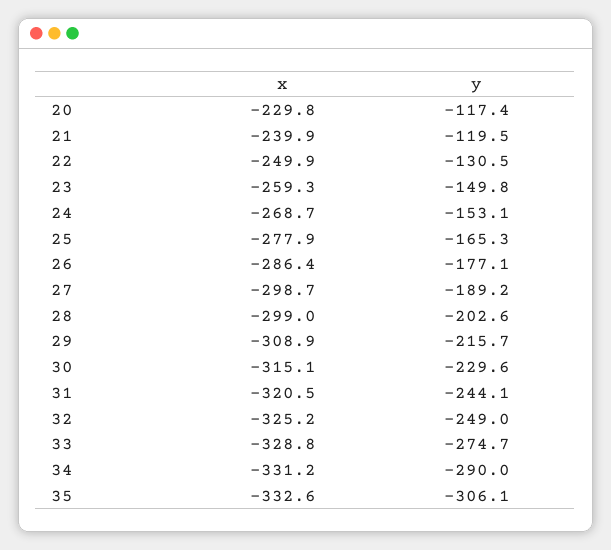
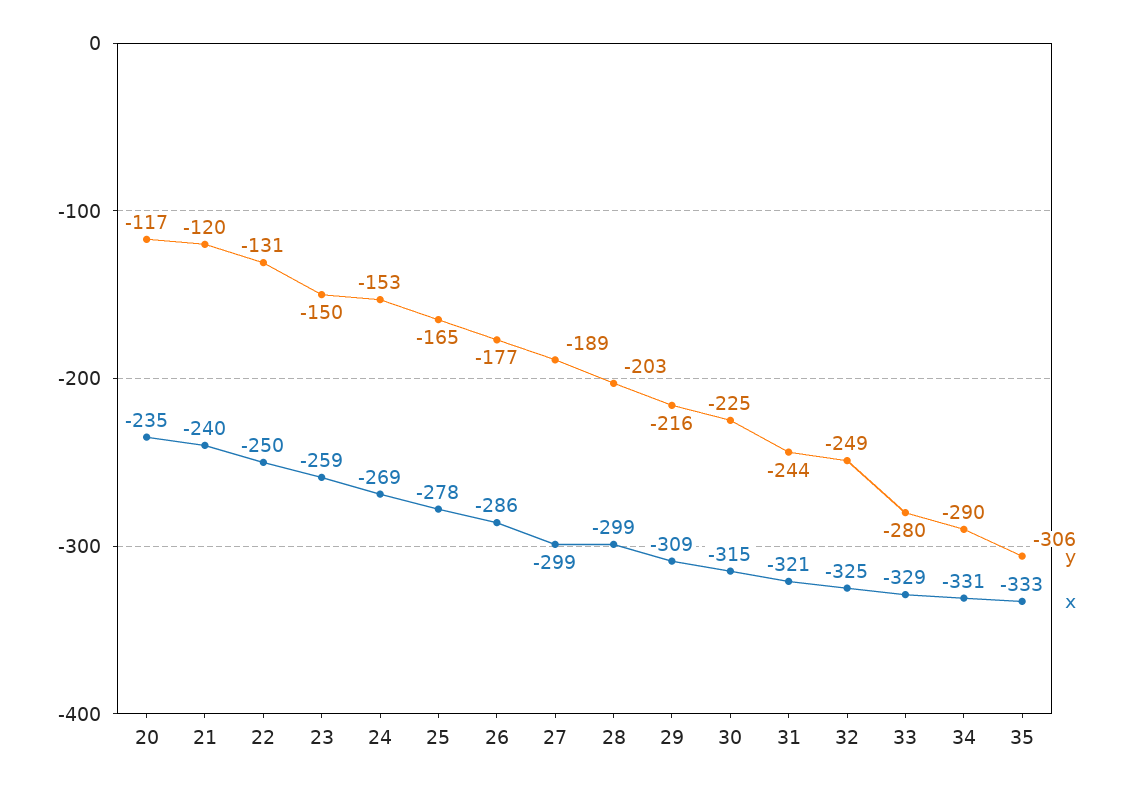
x, 20: -229.8 -> -235
y, 30: -229.6 -> -225
y, 33: -274.7 -> -280

